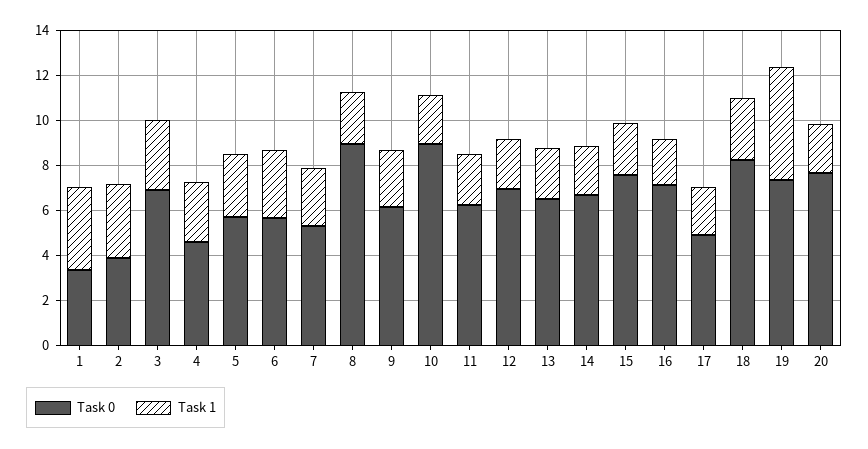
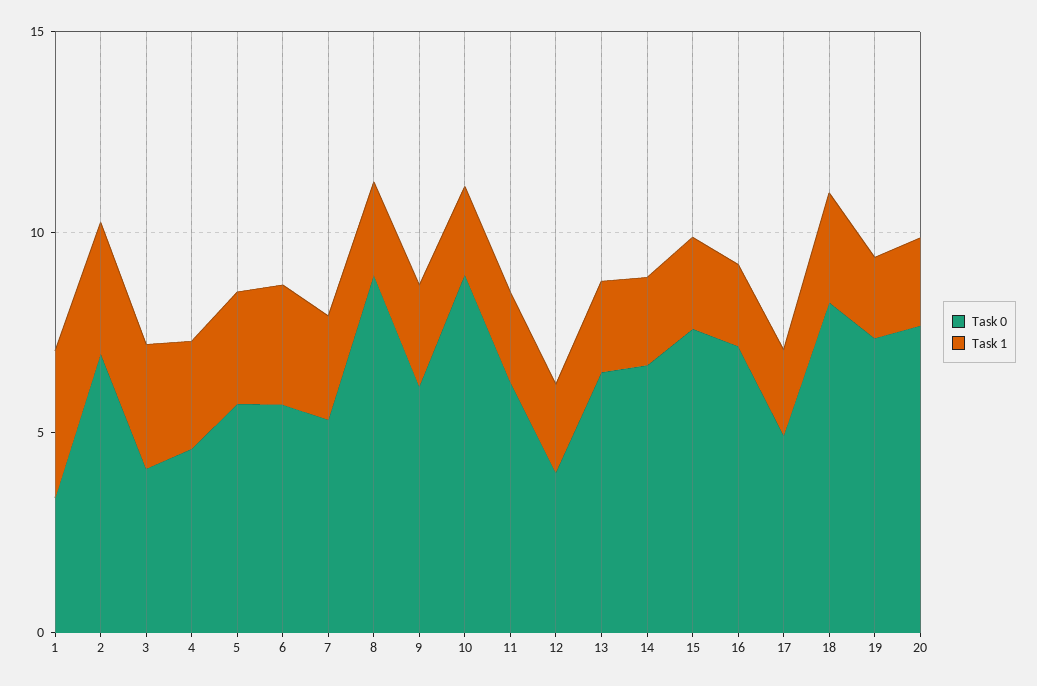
Task 0, 2: 4 -> 7
Task 0, 3: 7 -> 4
Task 0, 12: 7 -> 4
Task 1, 19: 5 -> 2

